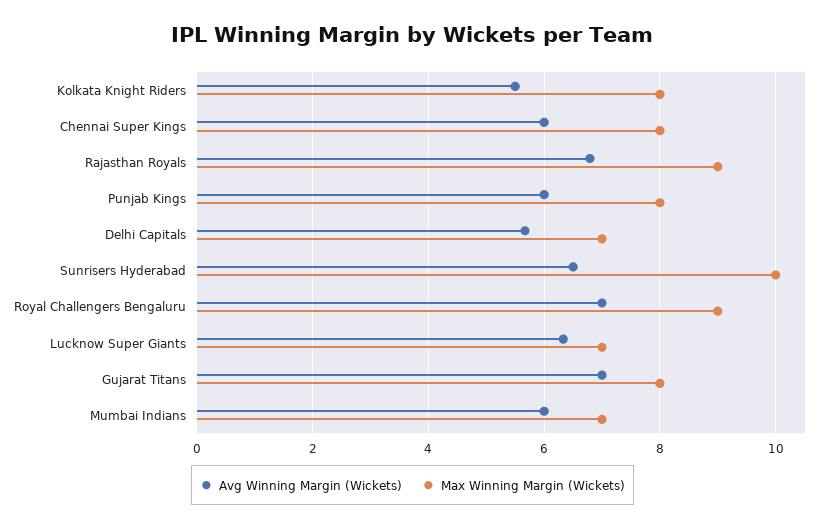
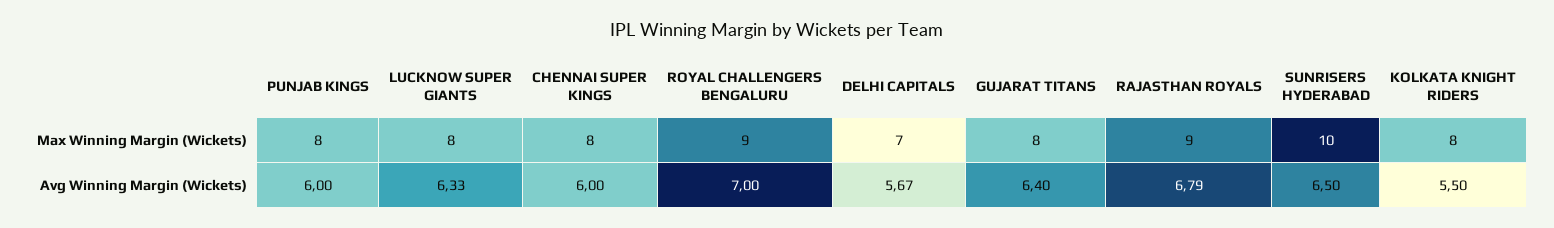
Max Winning Margin (Wickets), Lucknow Super Giants: 7 -> 8
Avg Winning Margin (Wickets), Gujarat Titans: 7 -> 6.4
Avg Winning Margin (Wickets), Mumbai Indians: 6 -> none
Max Winning Margin (Wickets), Mumbai Indians: 7 -> none

